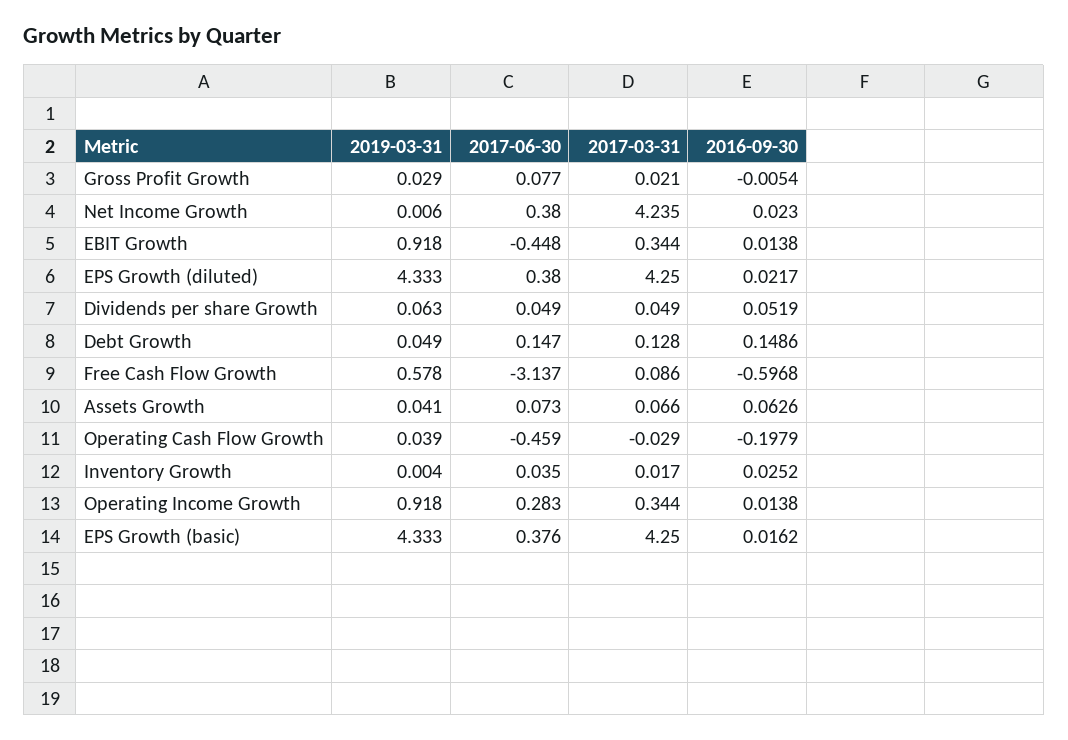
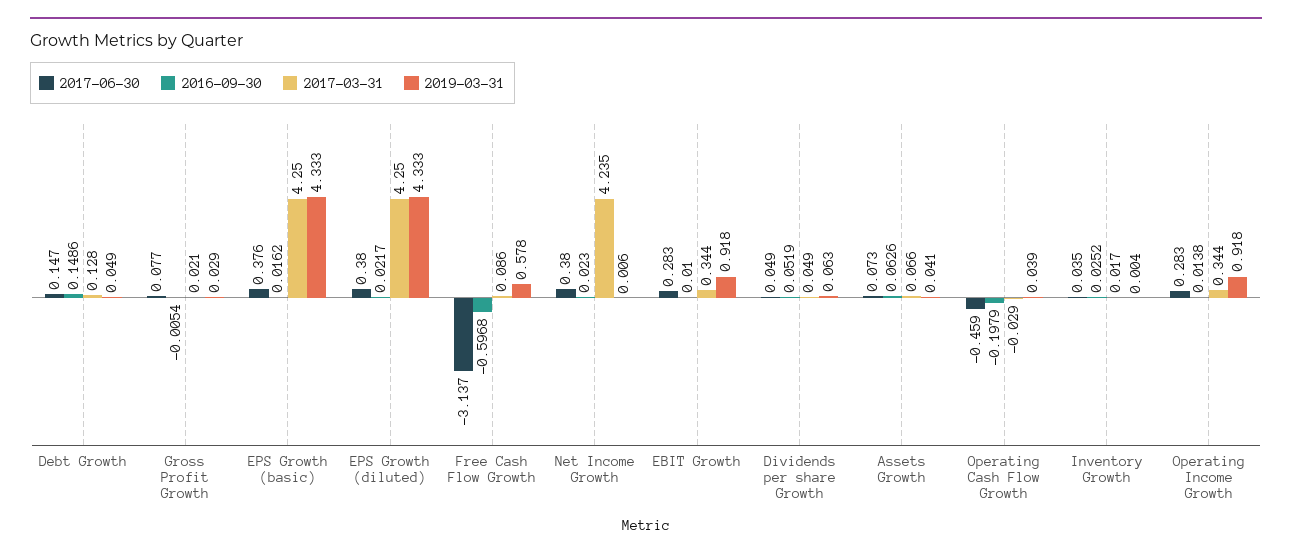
2017-06-30, EBIT Growth: -0.448 -> 0.283
2016-09-30, EBIT Growth: 0.0138 -> 0.01

